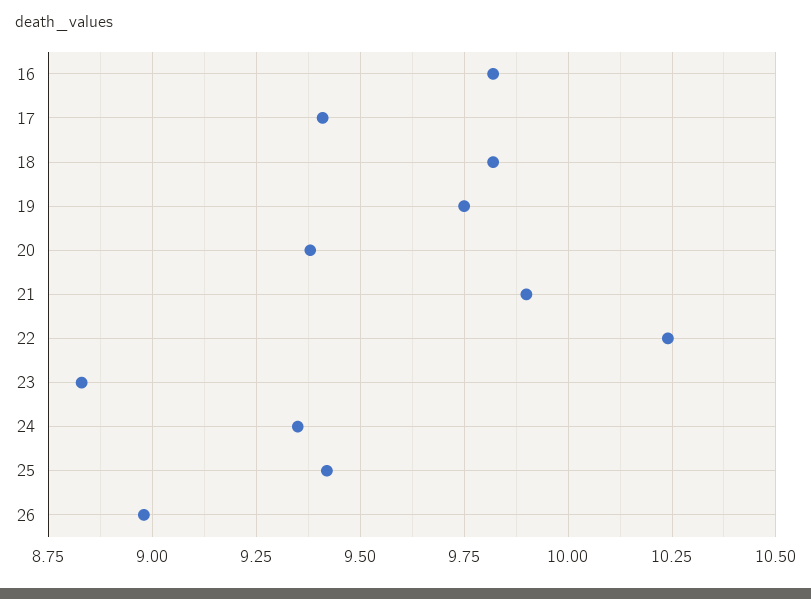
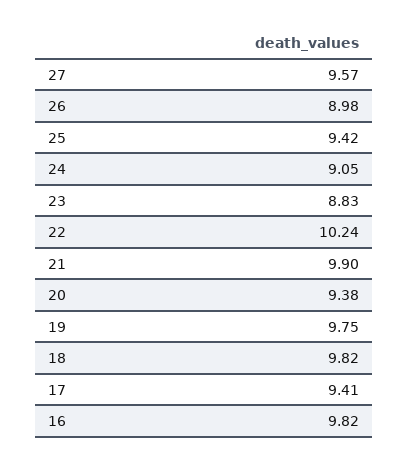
24: 9.35 -> 9.05
27: none -> 9.57

